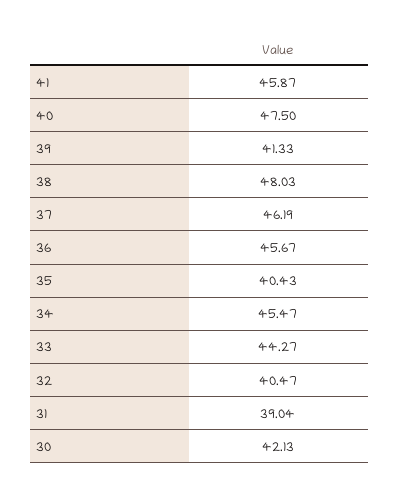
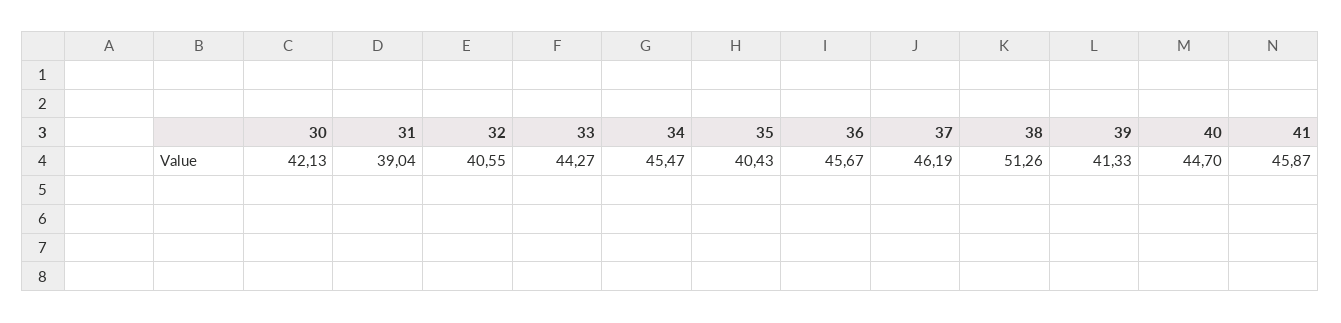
40: 47.5 -> 44.7
38: 48.03 -> 51.26
32: 40.47 -> 40.55

